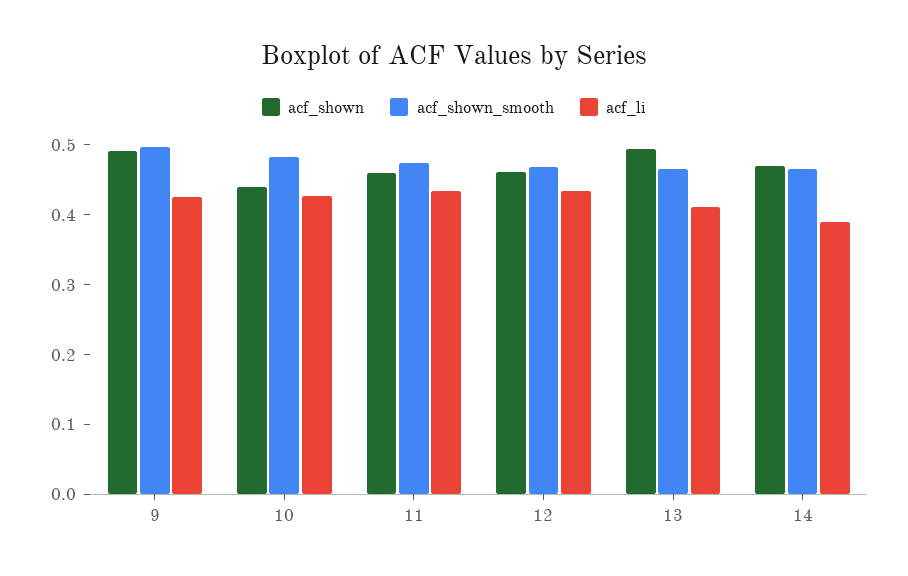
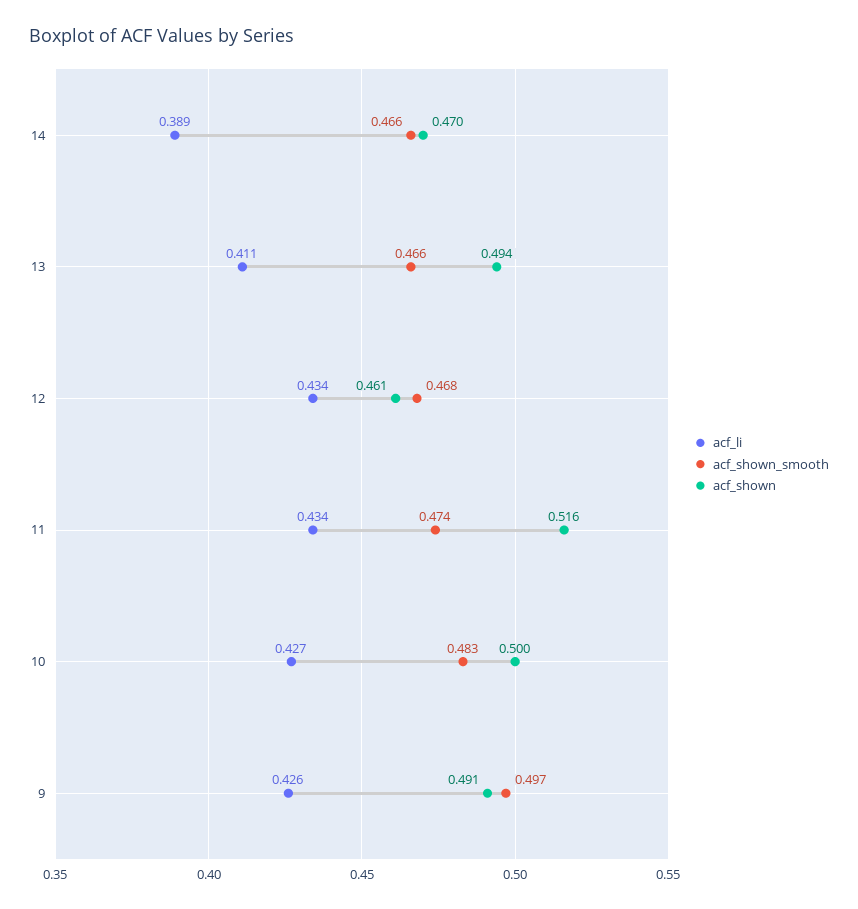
acf_shown, 10: 0.44 -> 0.5
acf_shown, 11: 0.46 -> 0.516

